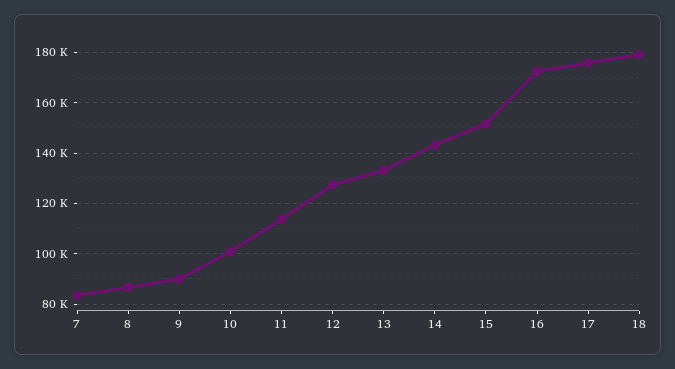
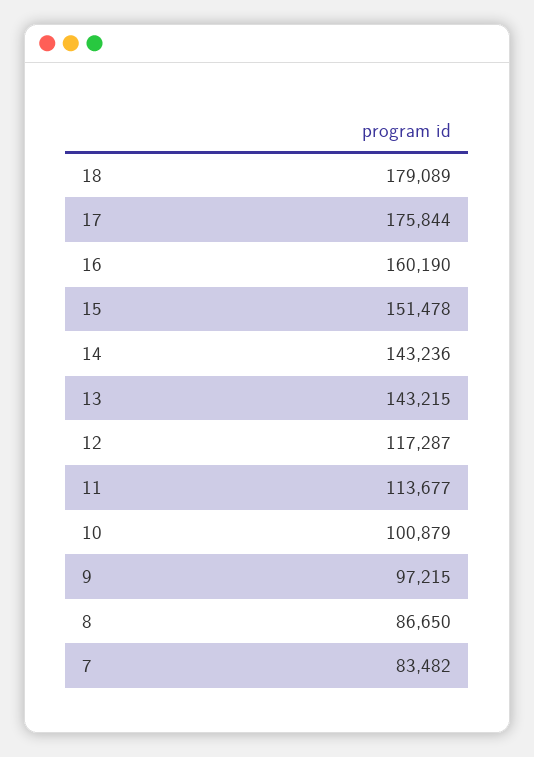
9: 90000 -> 97215
12: 127500 -> 117287
13: 132500 -> 143215
16: 172500 -> 160190

